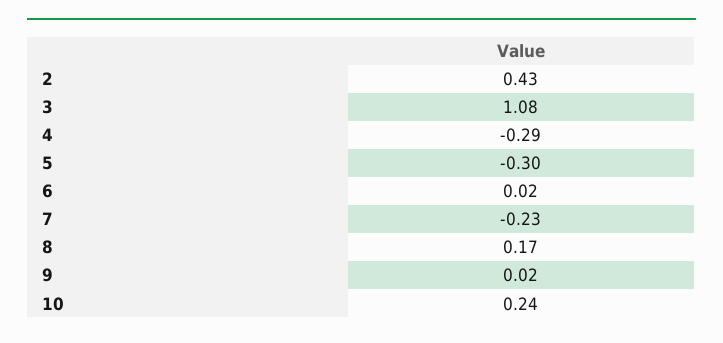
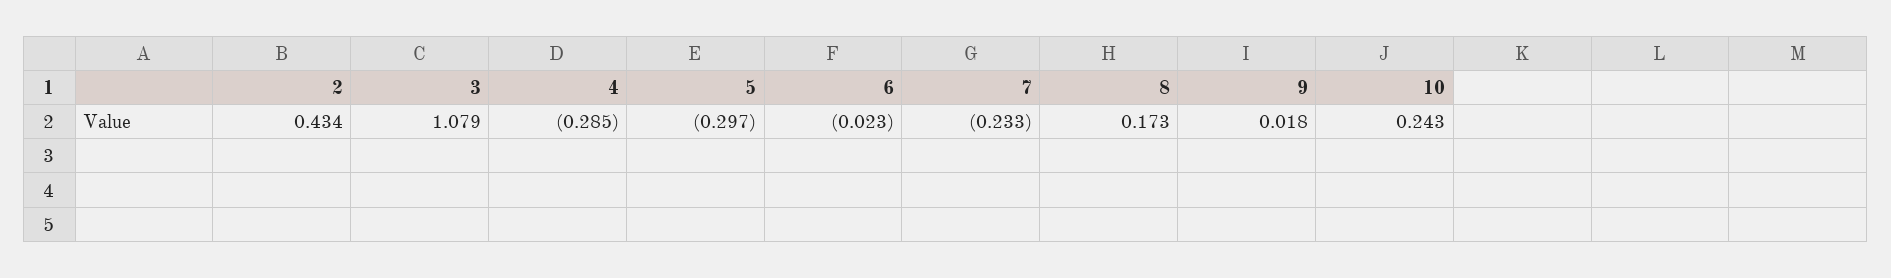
6: 0.02 -> -0.023

